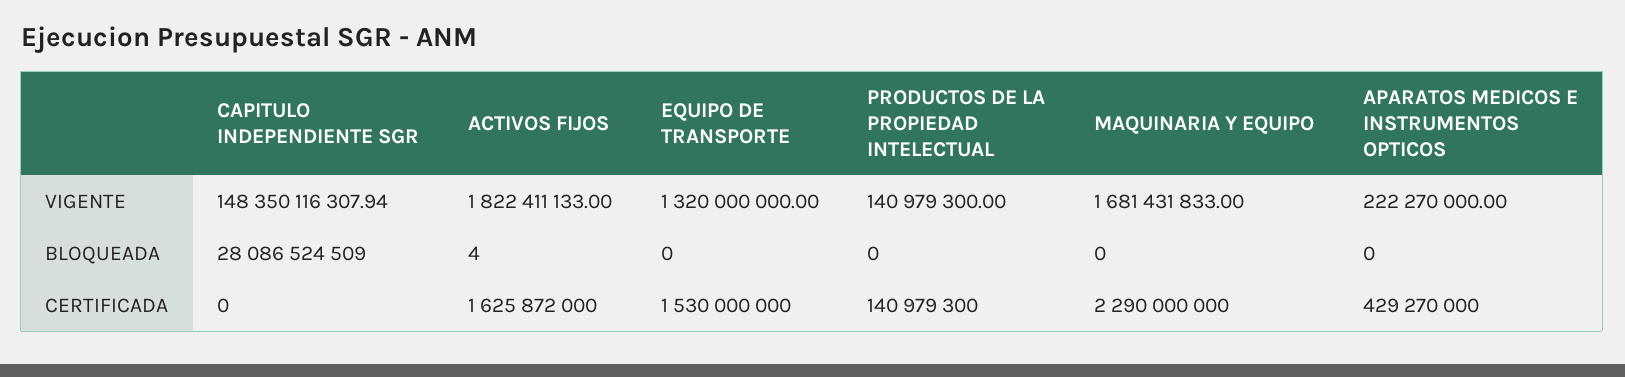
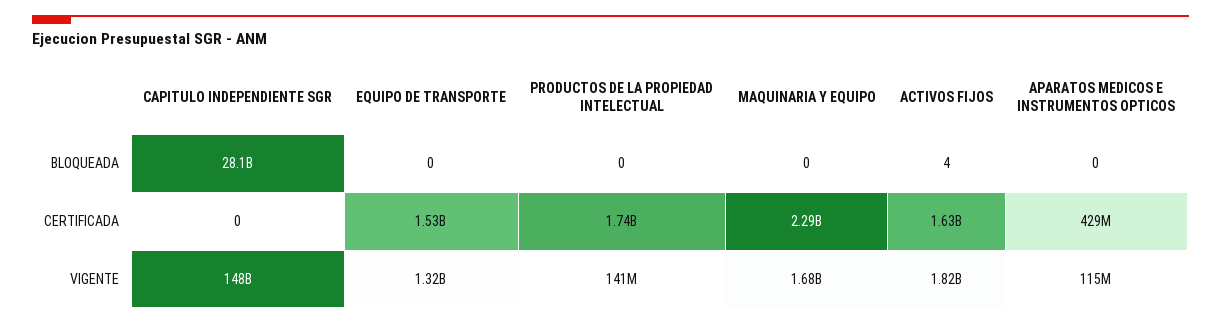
APARATOS MEDICOS E INSTRUMENTOS OPTICOS, VIGENTE: 222270000 -> 115000000
PRODUCTOS DE LA PROPIEDAD INTELECTUAL, CERTIFICADA: 140979300 -> 1740000000

